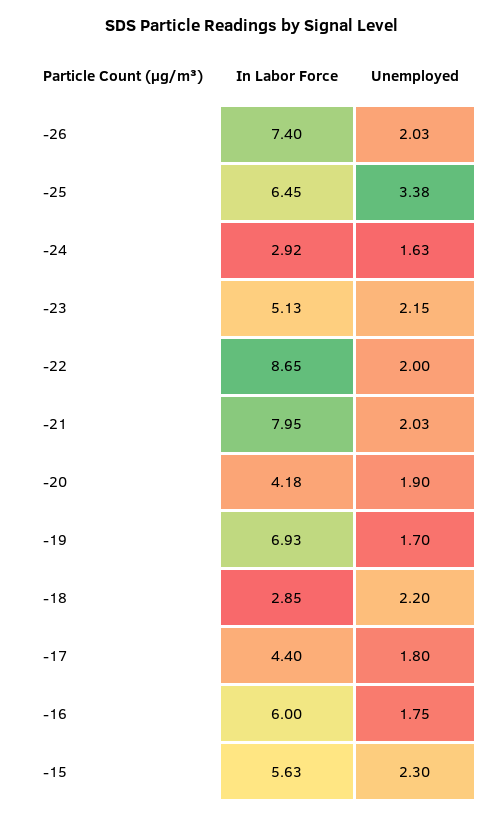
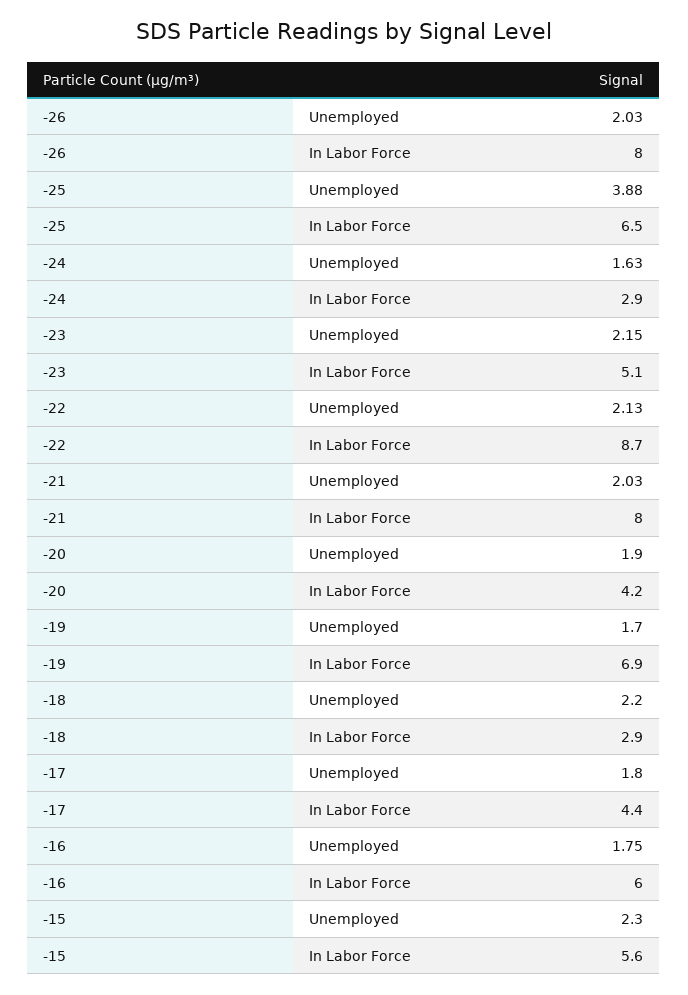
In Labor Force, -26: 7.4 -> 8
Unemployed, -25: 3.38 -> 3.88
Unemployed, -22: 2 -> 2.13

